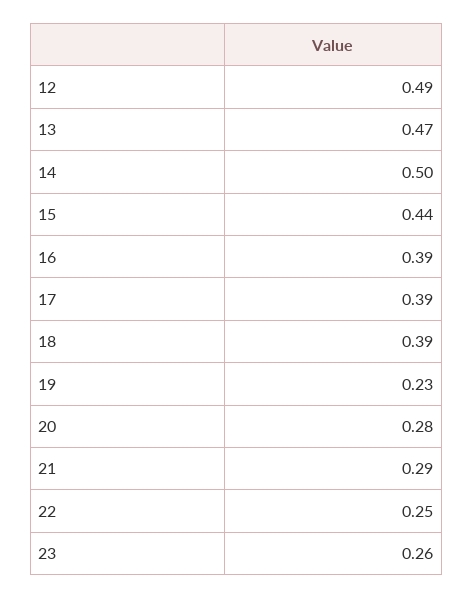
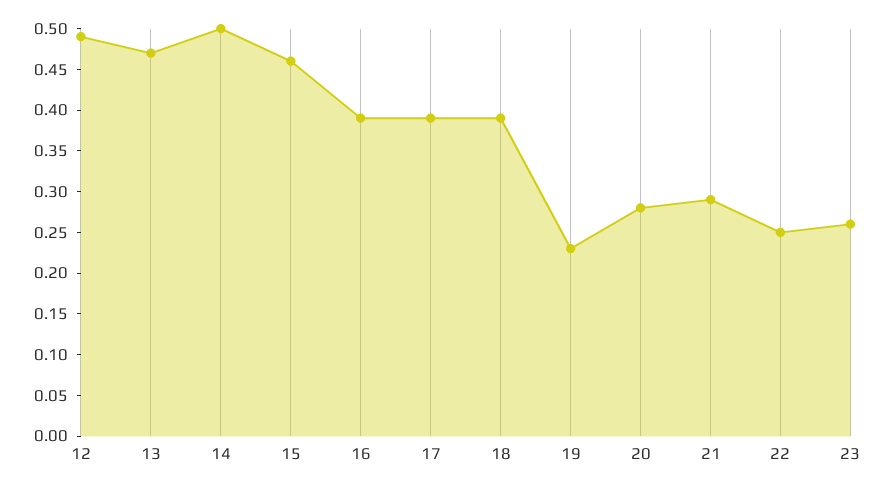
15: 0.44 -> 0.46

